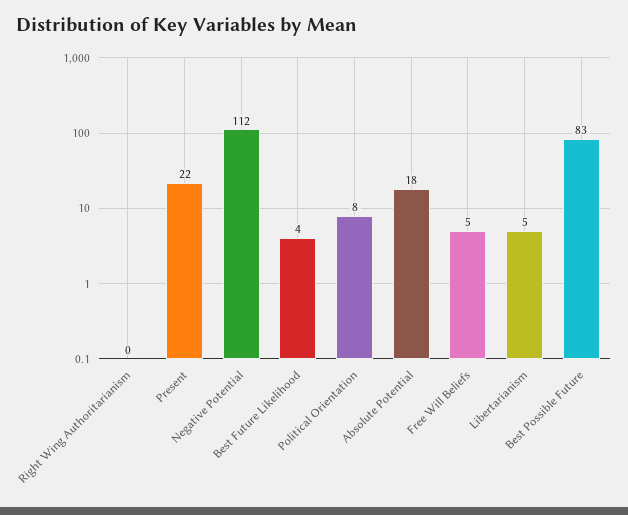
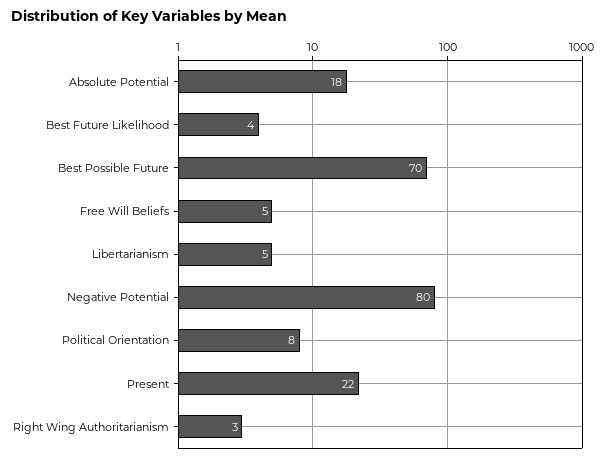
Right Wing Authoritarianism: 0 -> 3
Negative Potential: 112 -> 80
Best Possible Future: 83 -> 70

